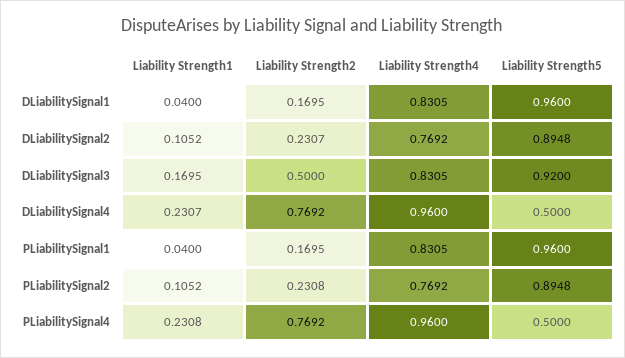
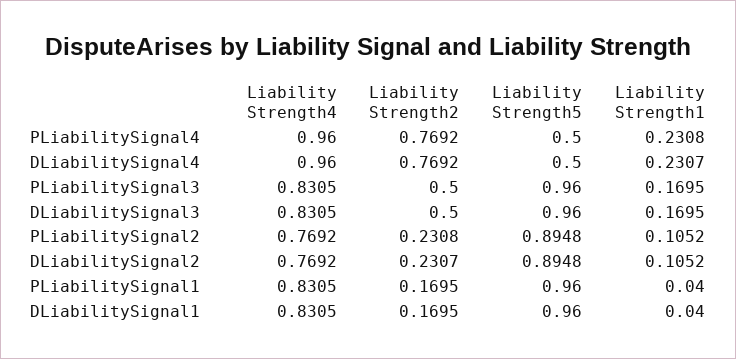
Liability Strength5, DLiabilitySignal3: 0.92 -> 0.96
Liability Strength4, PLiabilitySignal3: none -> 0.8305
Liability Strength2, PLiabilitySignal3: none -> 0.5
Liability Strength5, PLiabilitySignal3: none -> 0.96
Liability Strength1, PLiabilitySignal3: none -> 0.1695

